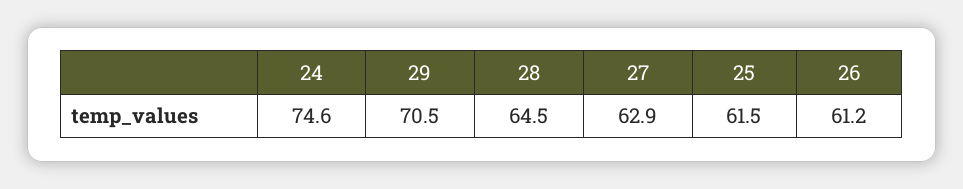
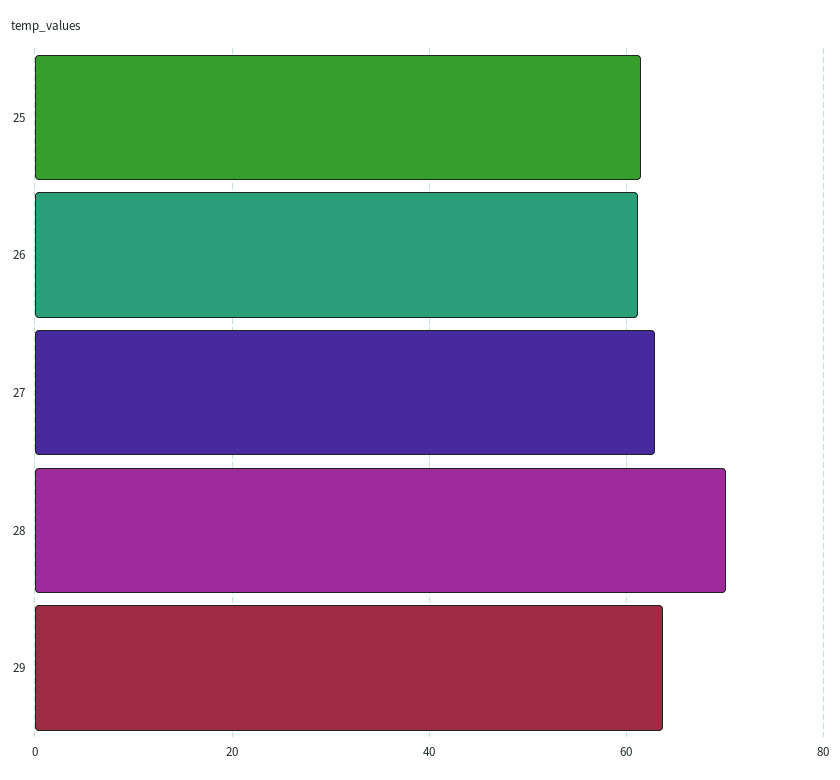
24: 74.6 -> none
29: 70.5 -> 64
28: 64.5 -> 70

